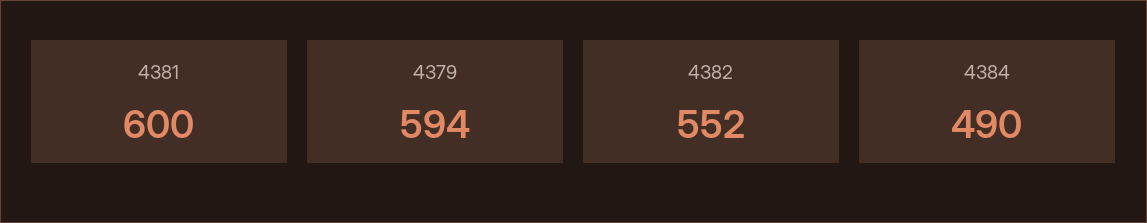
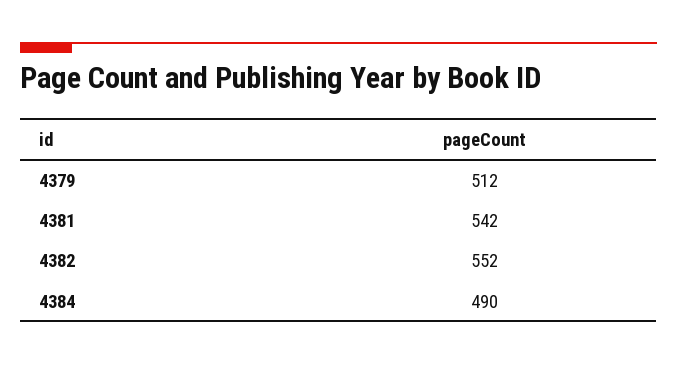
4381: 600 -> 542
4379: 594 -> 512

